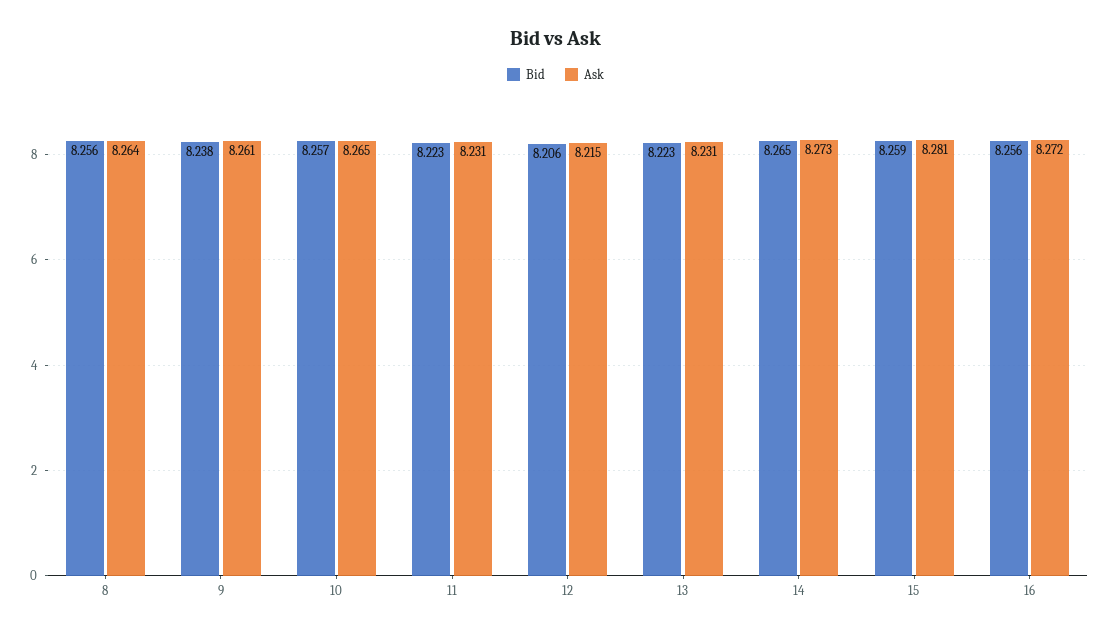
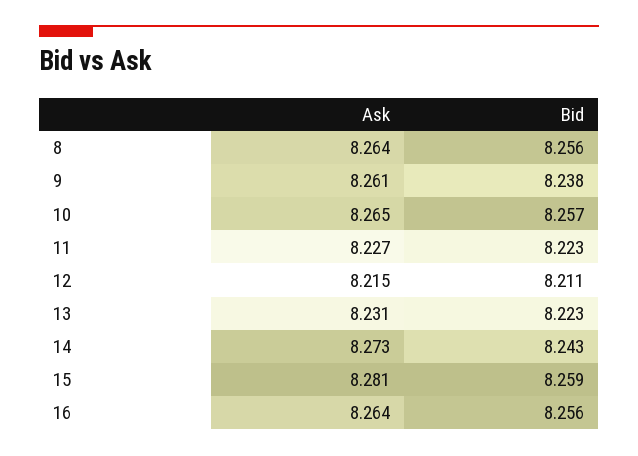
Ask, 11: 8.231 -> 8.227
Bid, 12: 8.206 -> 8.211
Bid, 14: 8.265 -> 8.243
Ask, 16: 8.272 -> 8.264

